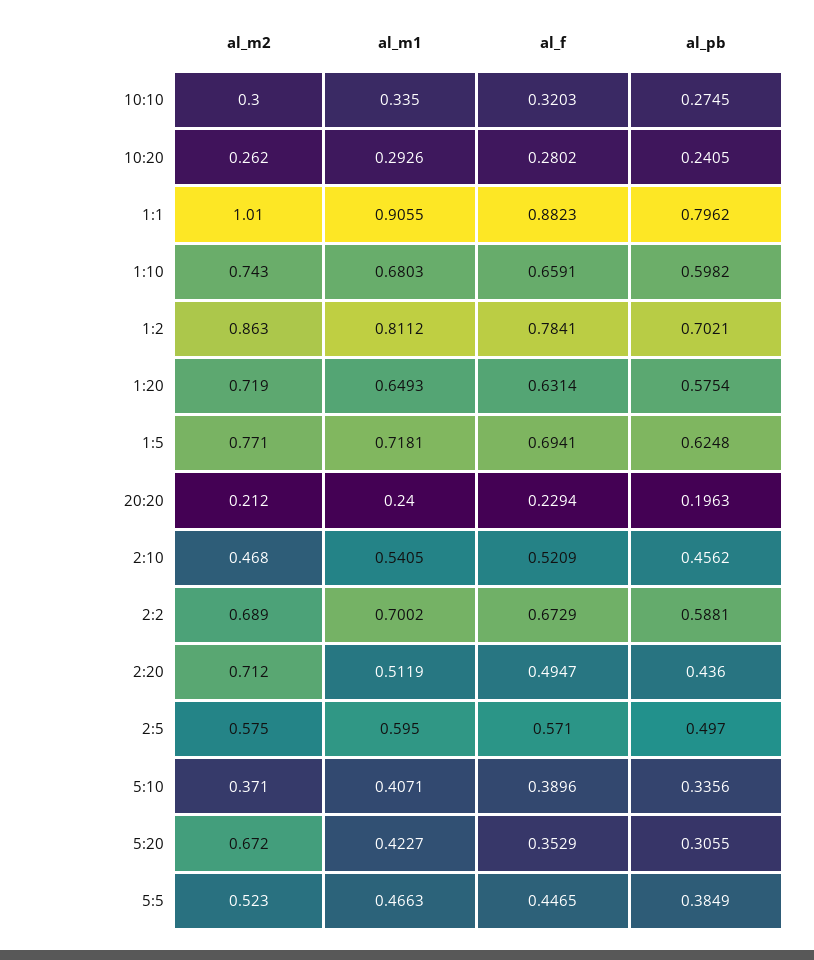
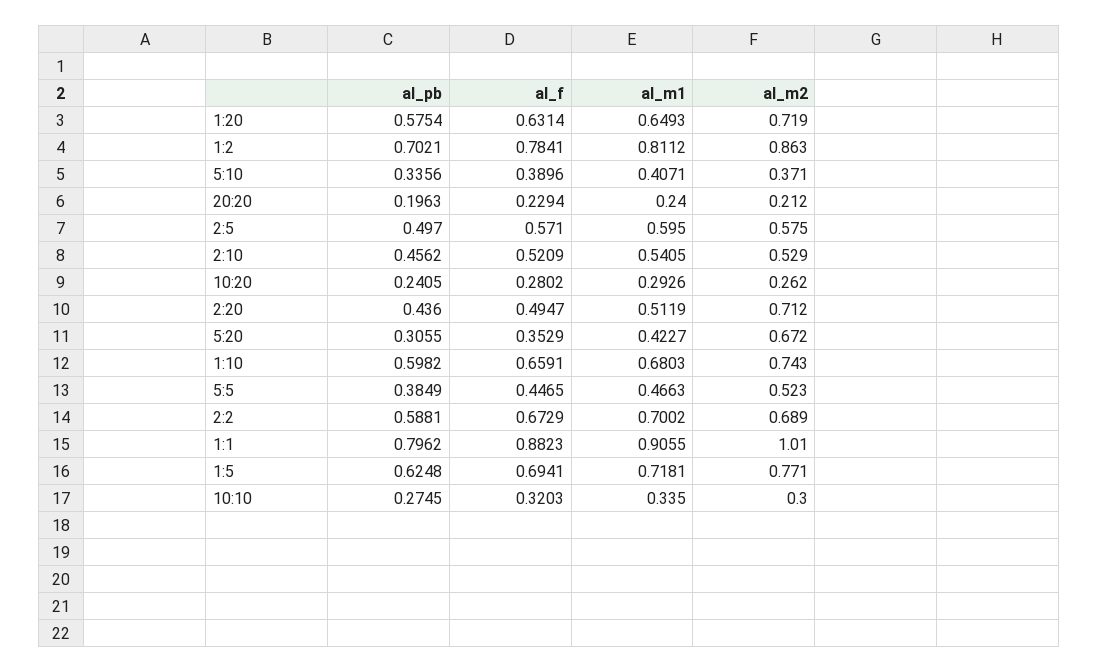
al_m2, 2:10: 0.468 -> 0.529

